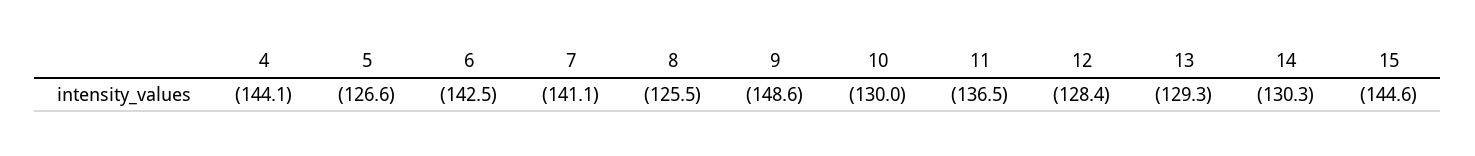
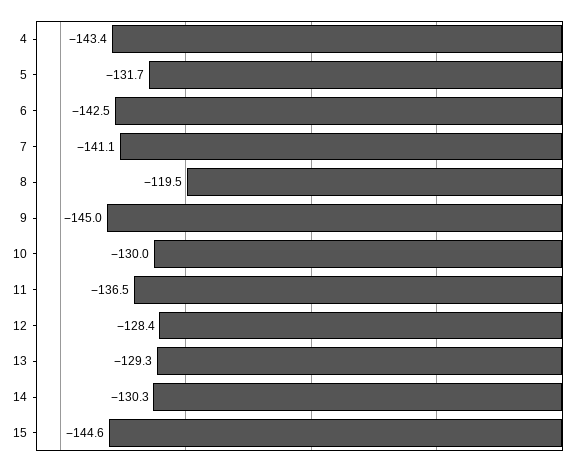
4: -144.1 -> -143.4
5: -126.6 -> -131.7
8: -125.5 -> -119.5
9: -148.6 -> -145

